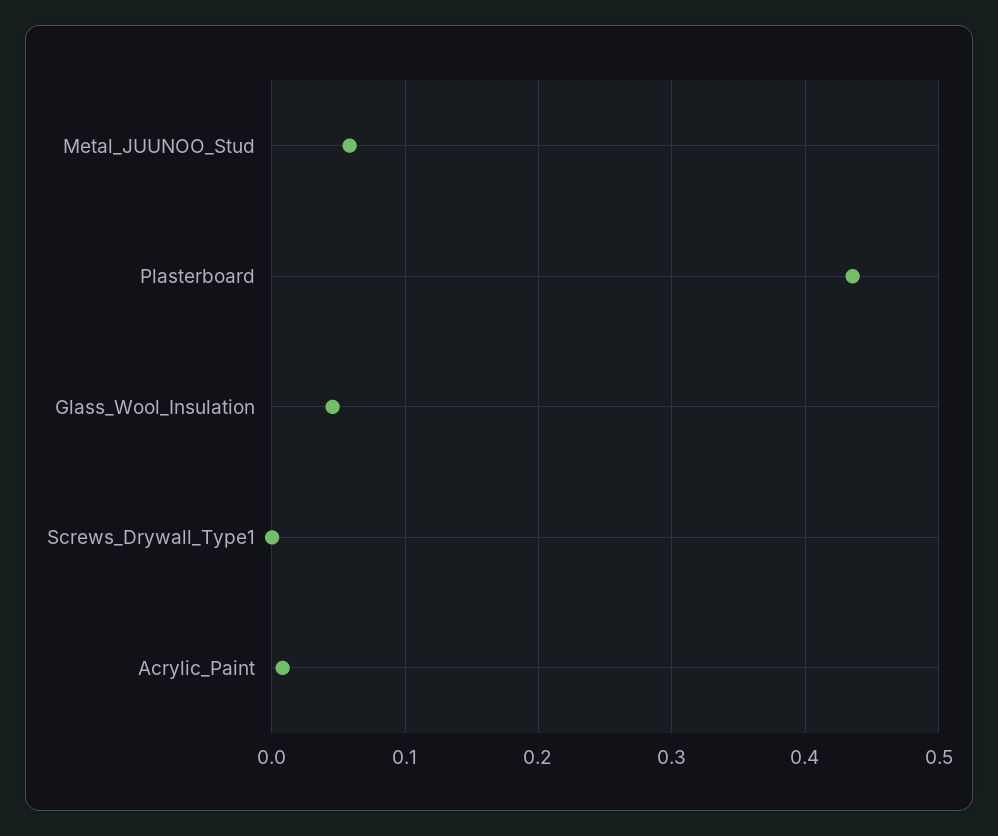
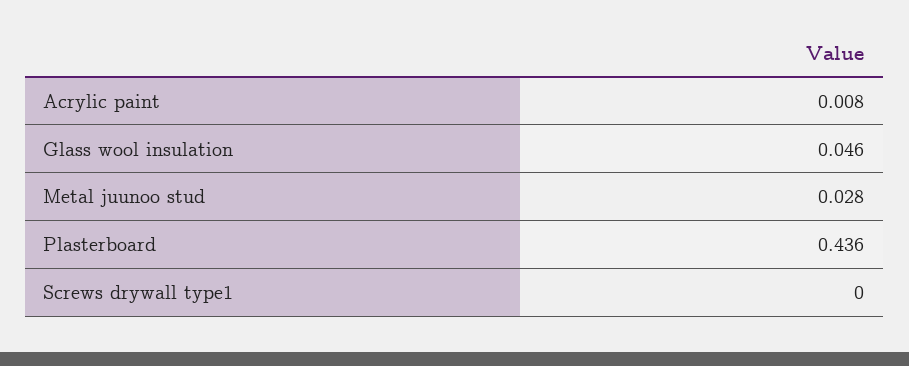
Metal_JUUNOO_Stud: 0.06 -> 0.028

